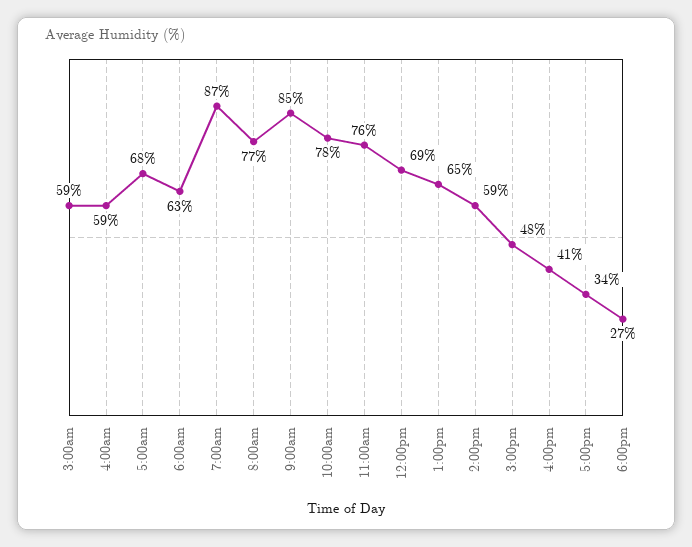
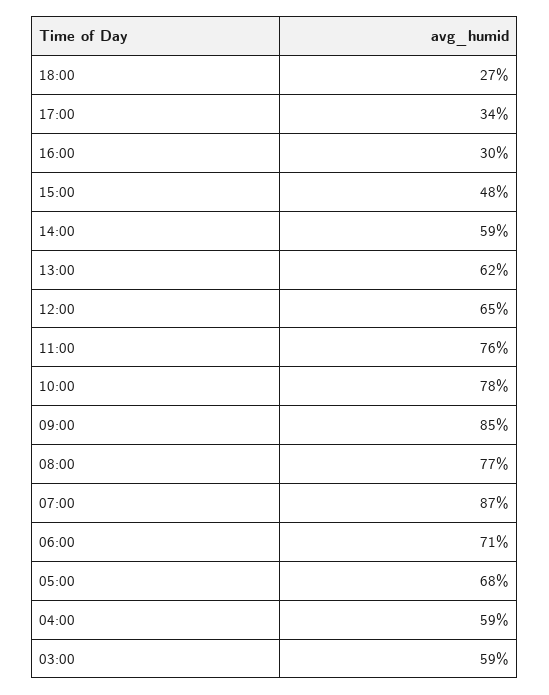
6:00am: 63 -> 71
12:00pm: 69 -> 65
1:00pm: 65 -> 62
4:00pm: 41 -> 30

